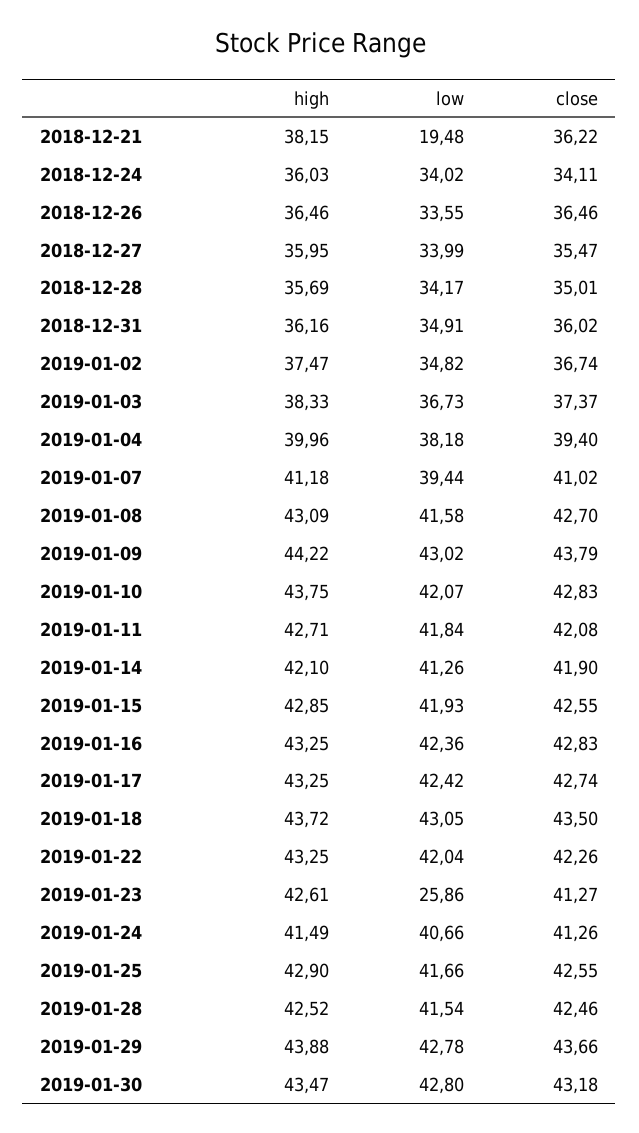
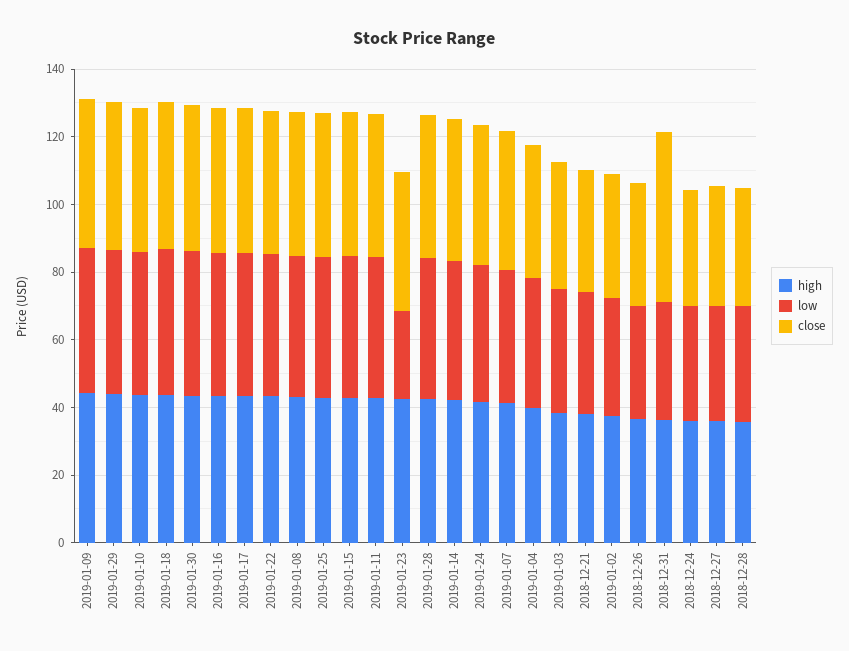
low, 2018-12-21: 19.48 -> 35
close, 2018-12-31: 36.02 -> 50

